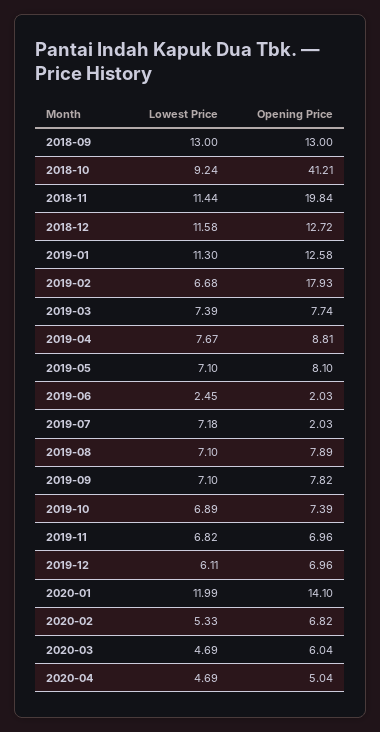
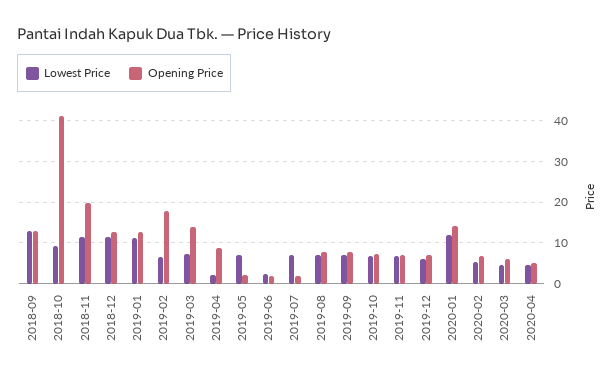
Opening Price, 2019-03: 7.74 -> 14
Lowest Price, 2019-04: 7.67 -> 2
Opening Price, 2019-05: 8.1 -> 2

